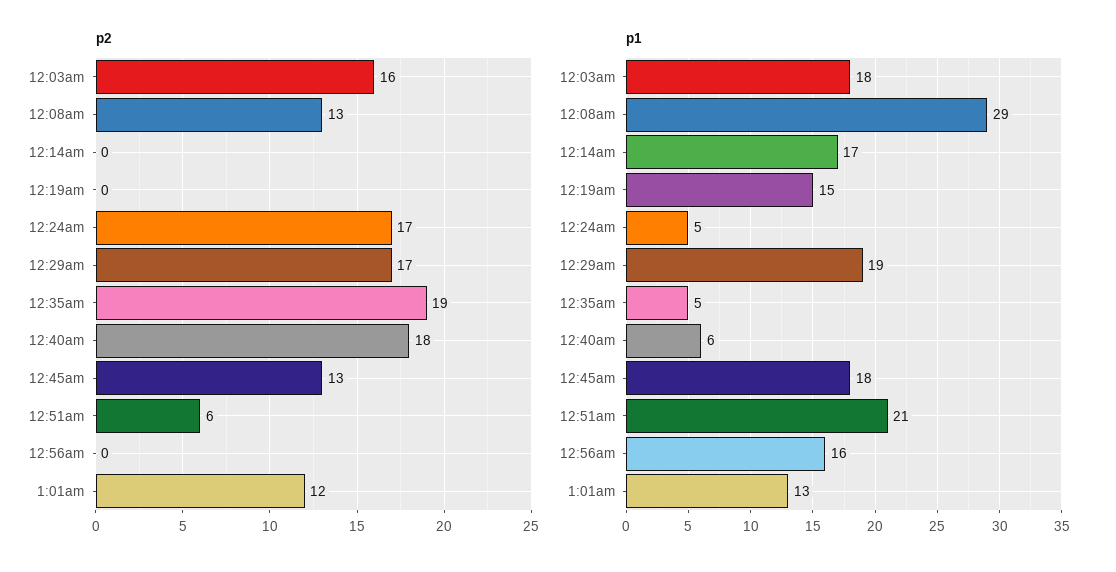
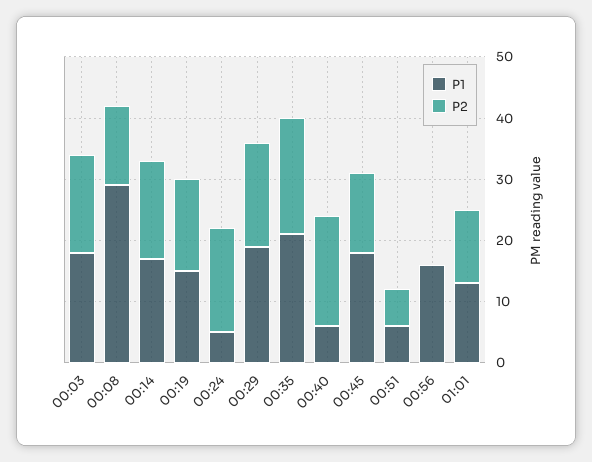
p2, 12:14am: 0 -> 15
p2, 12:19am: 0 -> 15
p1, 12:35am: 5 -> 20
p1, 12:51am: 21 -> 5

